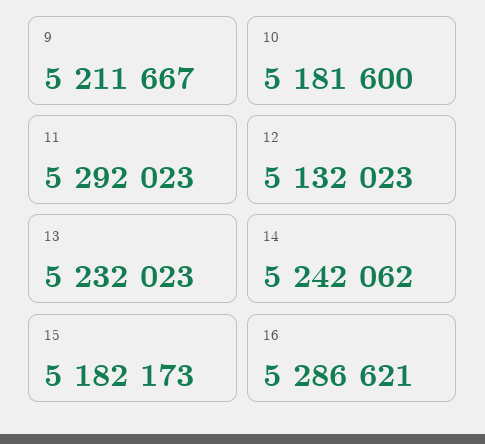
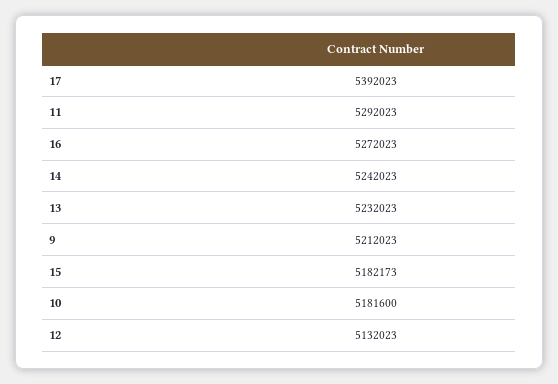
9: 5211667 -> 5212023
14: 5242062 -> 5242023
16: 5286621 -> 5272023
17: none -> 5392023

